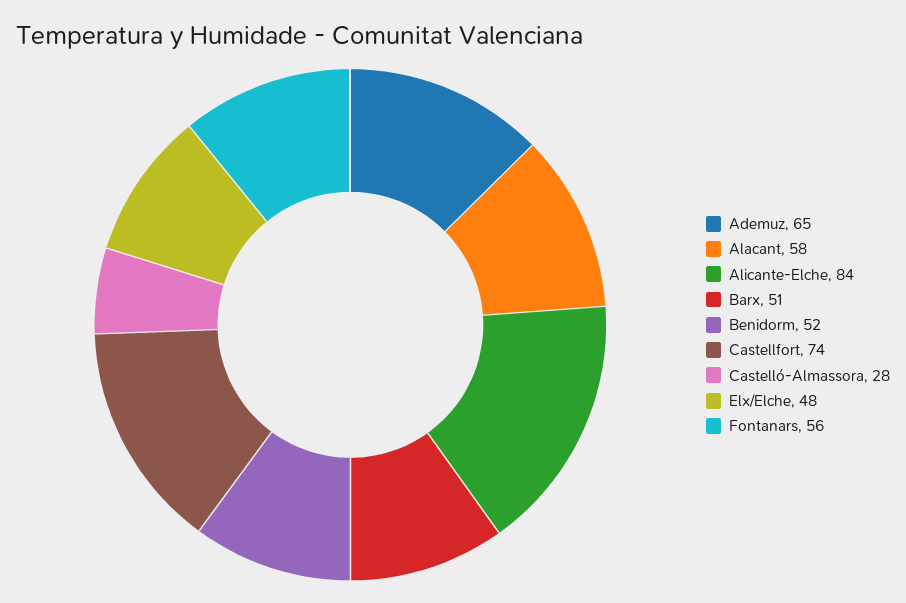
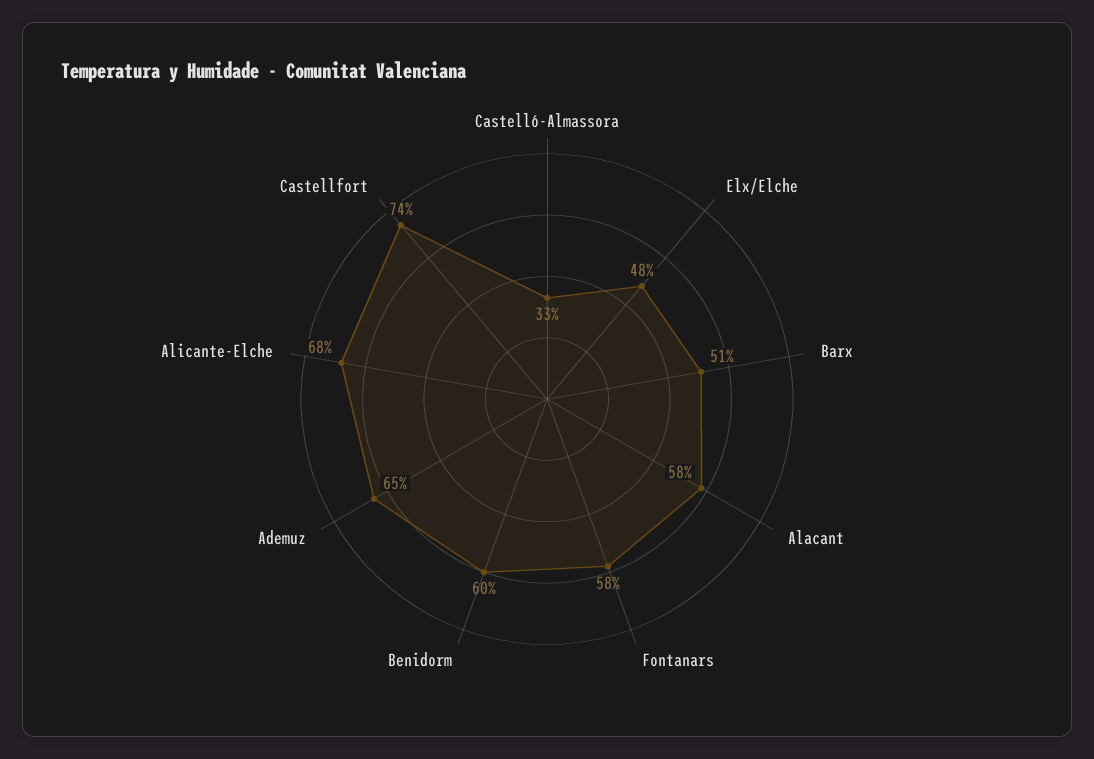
Alicante-Elche: 84 -> 68
Benidorm: 52 -> 60
Castelló-Almassora: 28 -> 33
Fontanars: 56 -> 58

